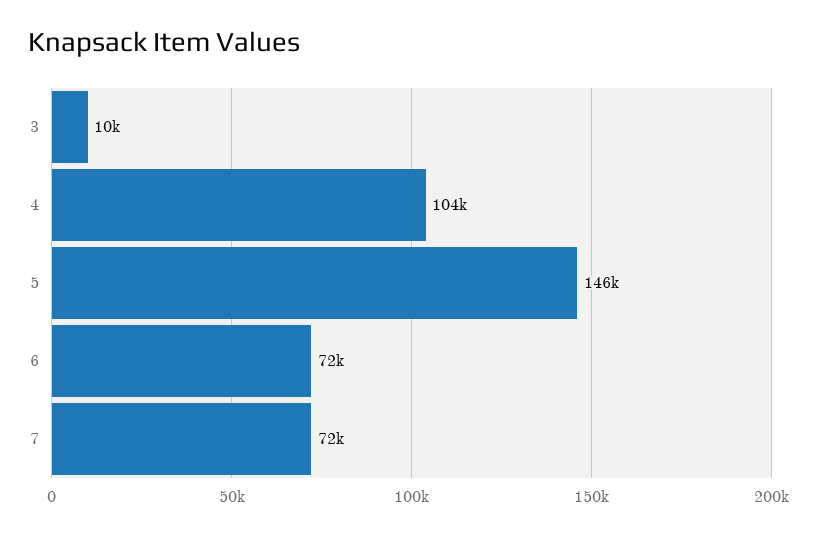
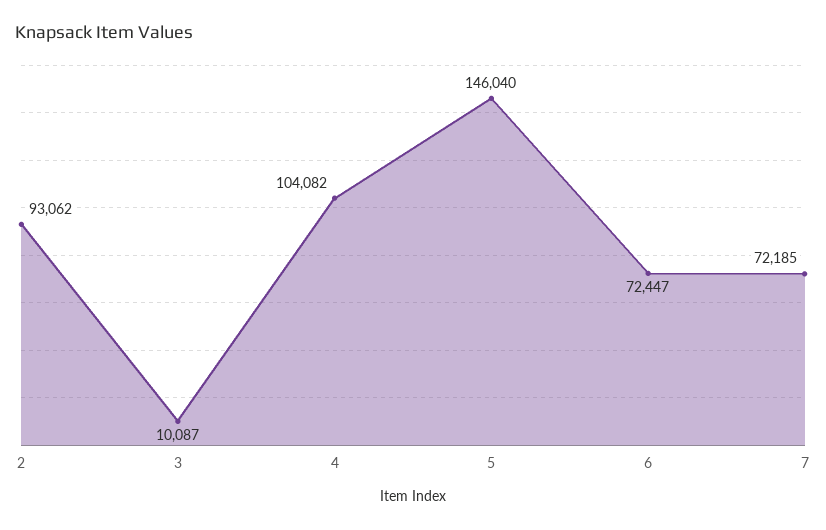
2: none -> 93062

